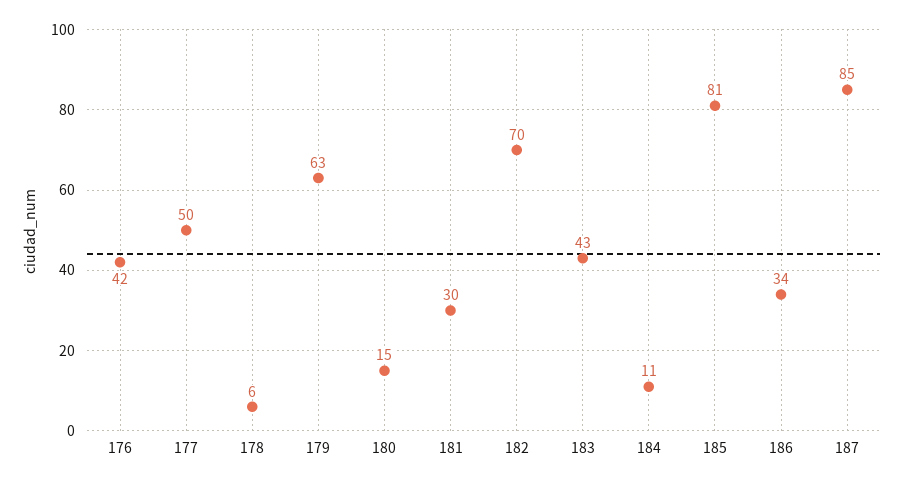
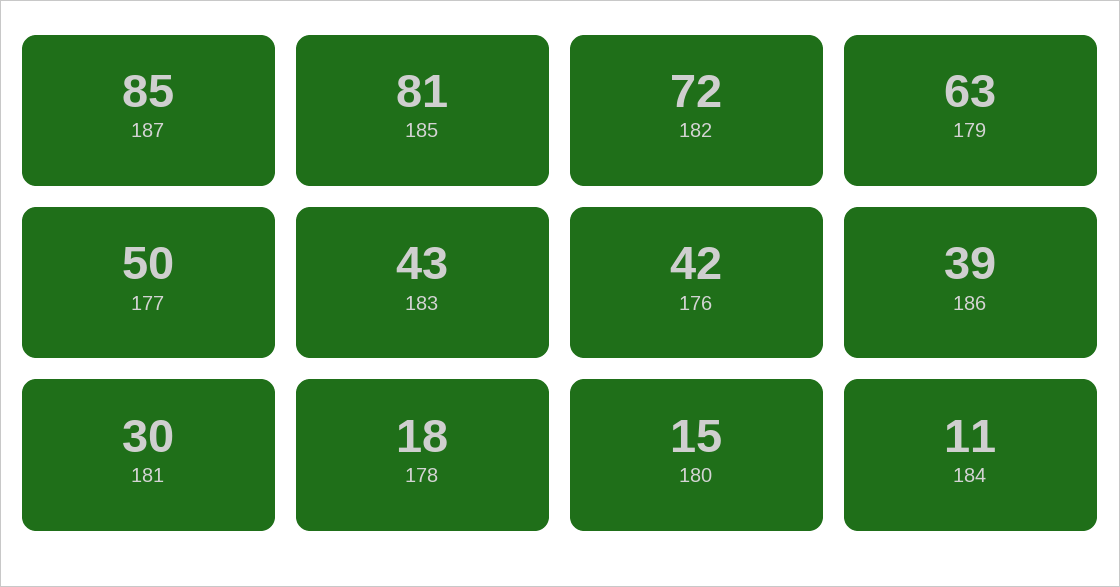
178: 6 -> 18
182: 70 -> 72
186: 34 -> 39

